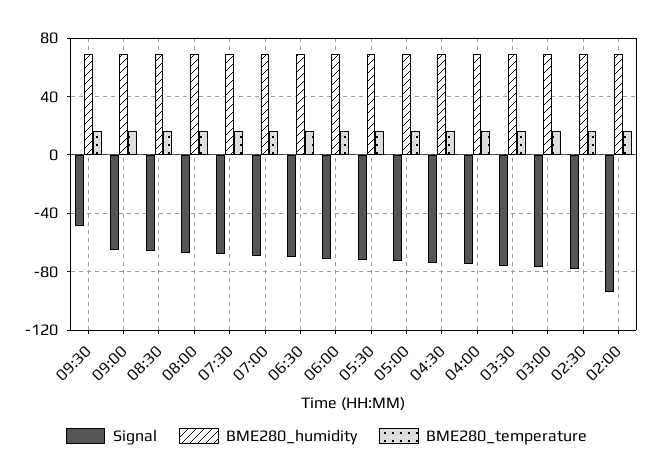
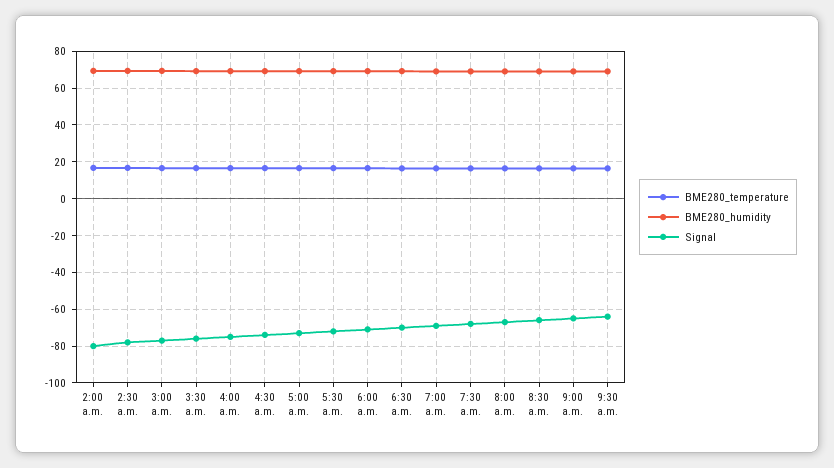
Signal, 09:30: -50 -> -65
Signal, 02:00: -95 -> -80

